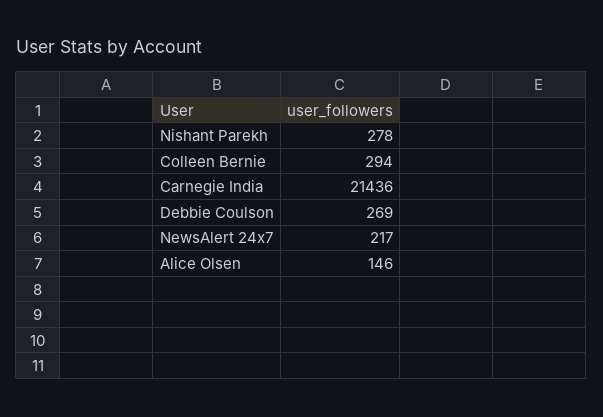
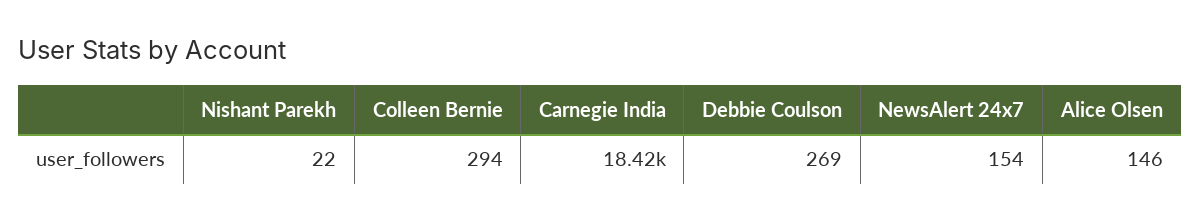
Nishant Parekh: 278 -> 22
Carnegie India: 21436 -> 18420
NewsAlert 24x7: 217 -> 154

